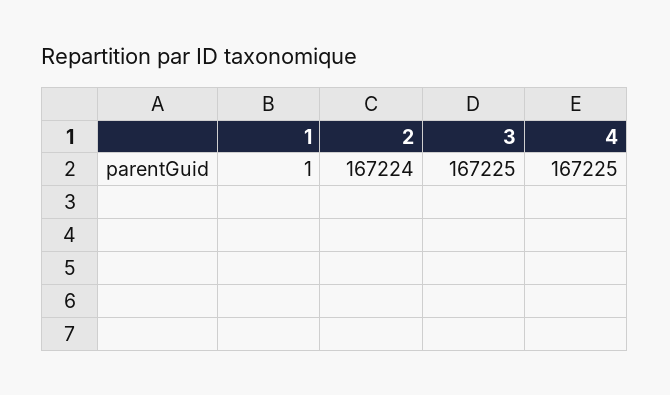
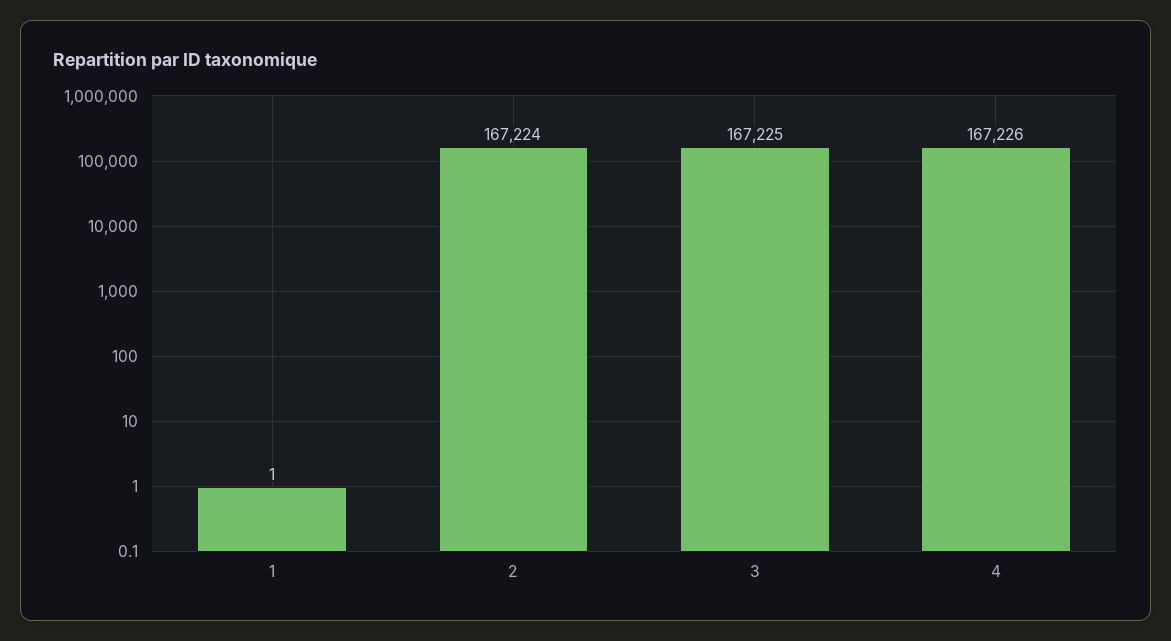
4: 167225 -> 167226

